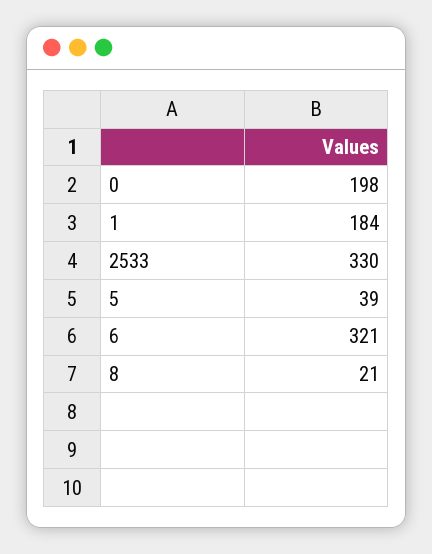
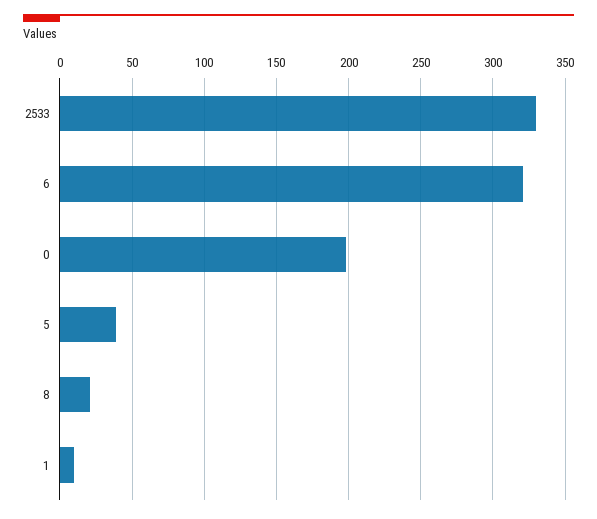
1: 184 -> 10

